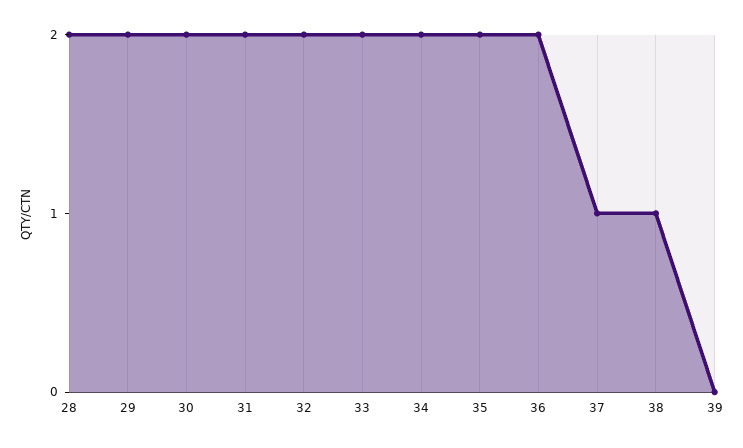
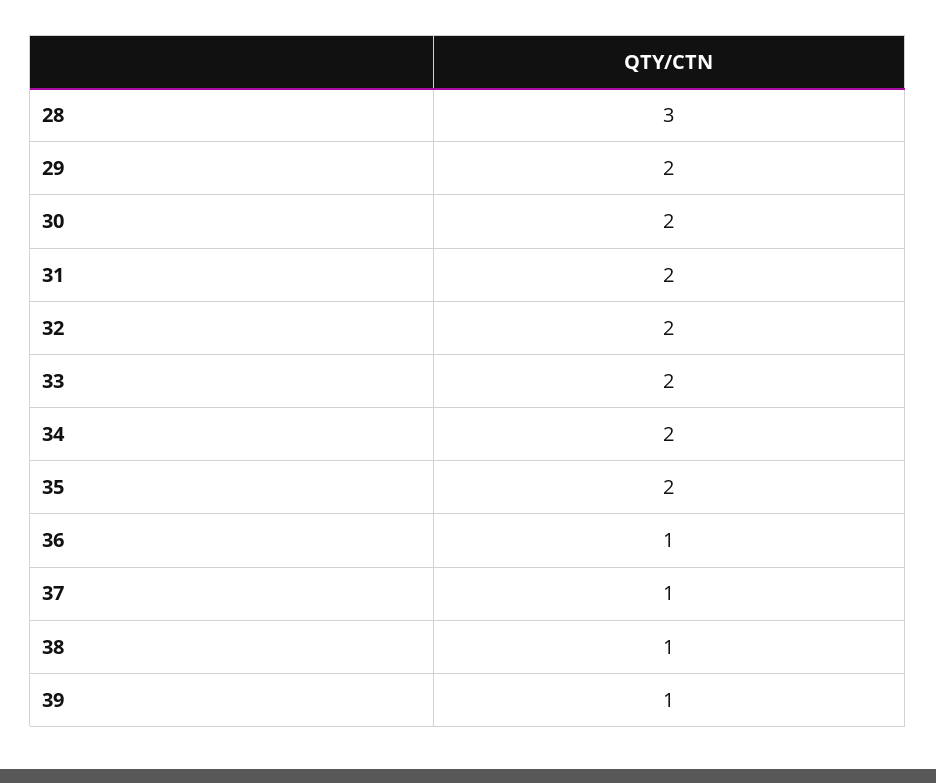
28: 2 -> 3
36: 2 -> 1
39: 0 -> 1

